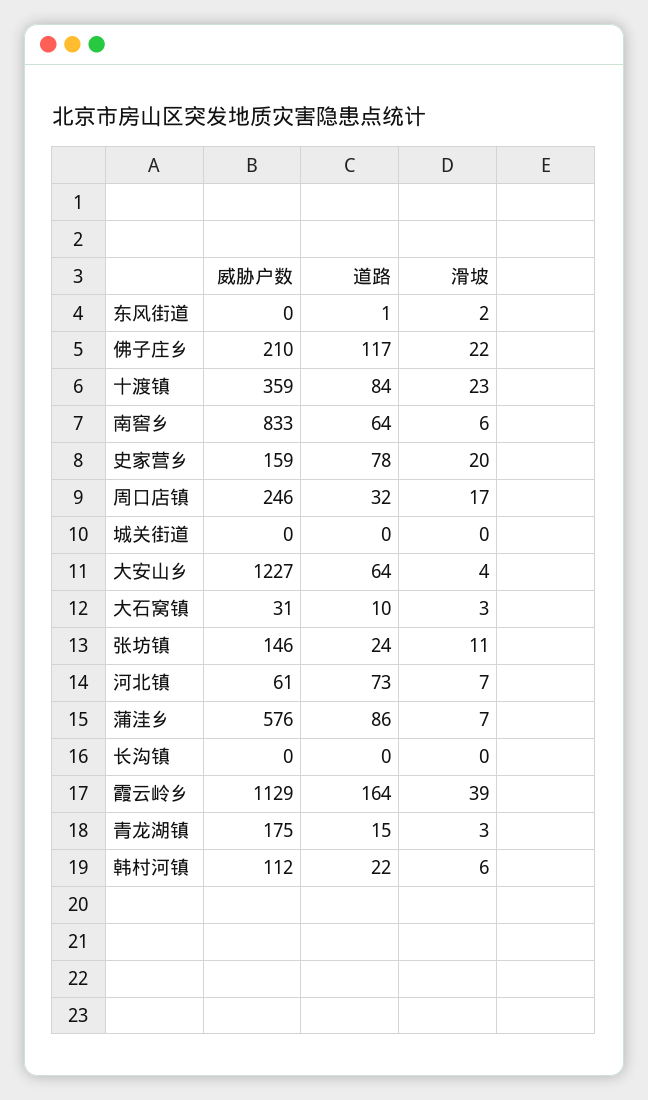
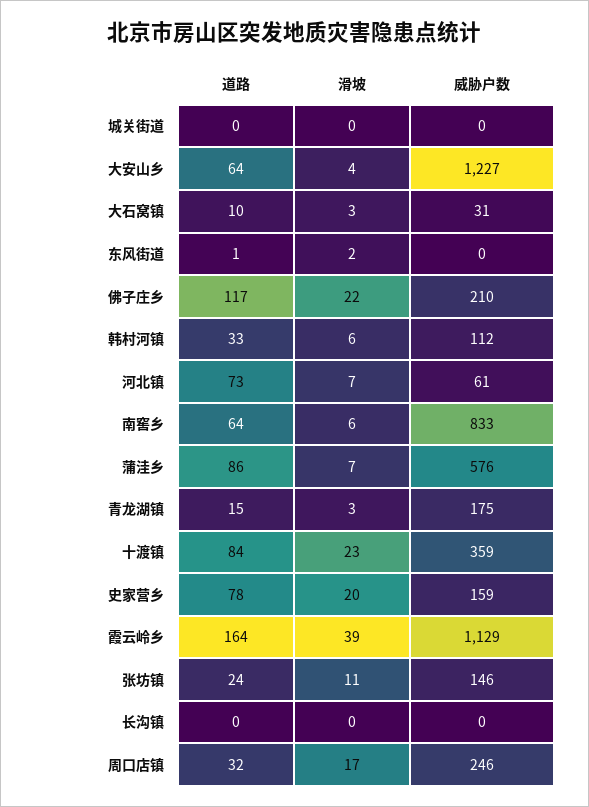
道路, 韩村河镇: 22 -> 33

